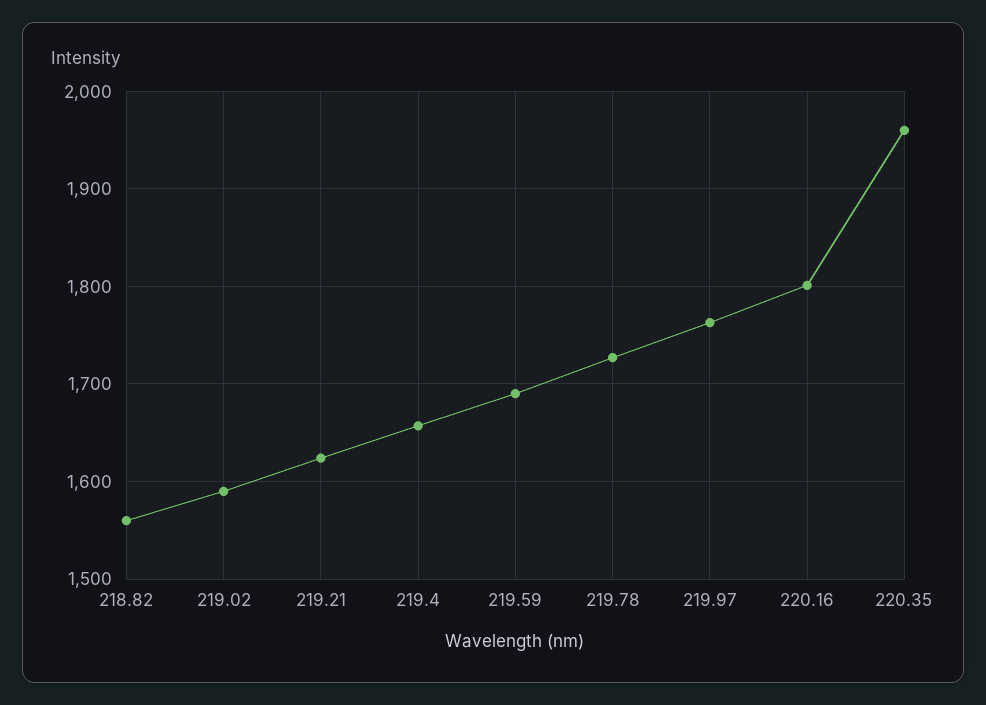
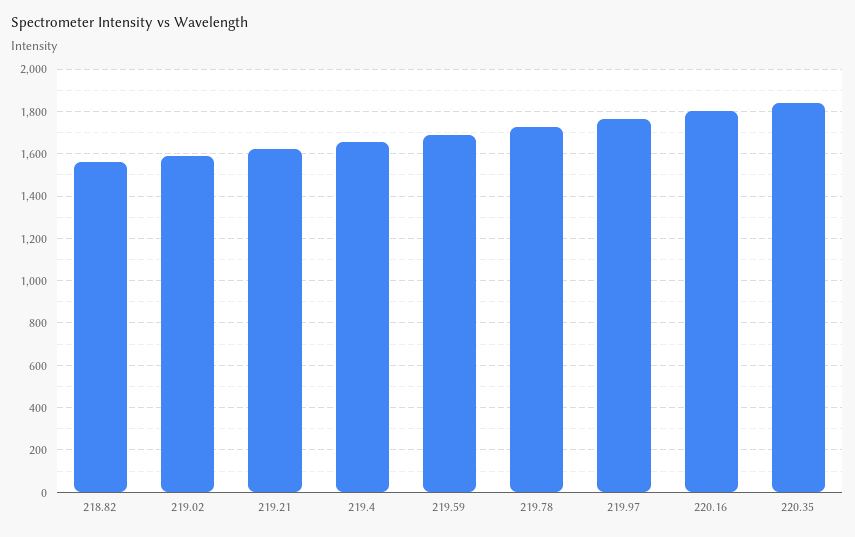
220.35: 1960 -> 1850

